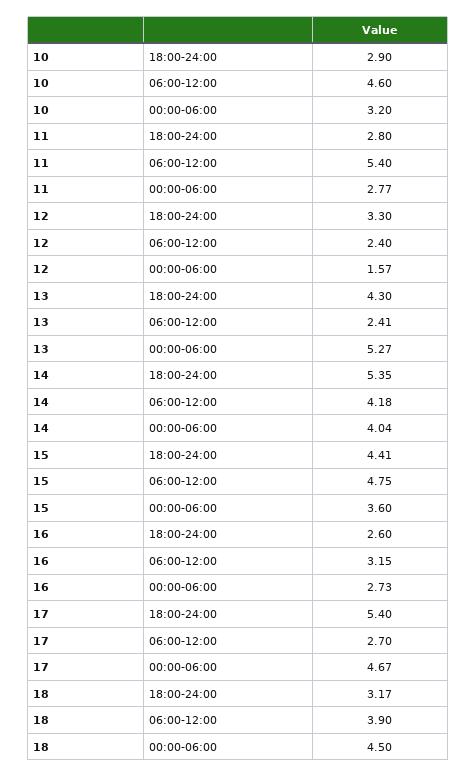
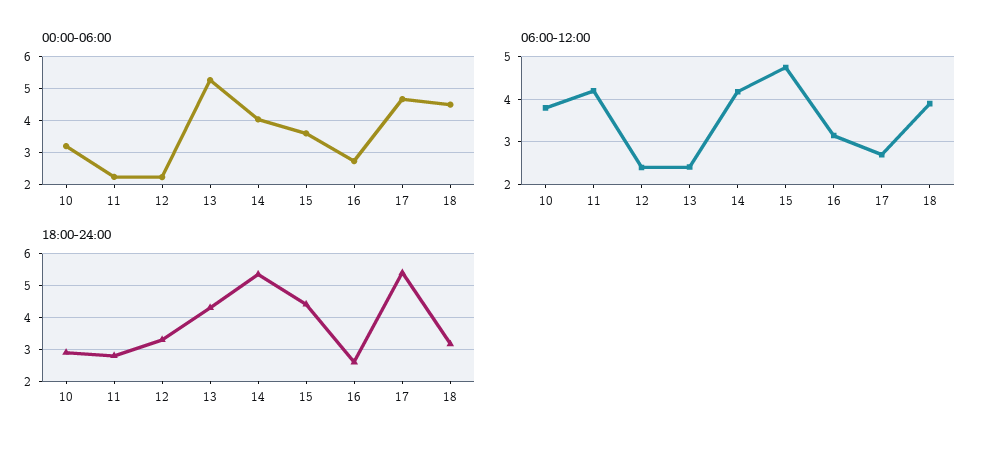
06:00-12:00, 10: 4.6 -> 3.8
06:00-12:00, 11: 5.4 -> 4.2
00:00-06:00, 11: 2.77 -> 2.2
00:00-06:00, 12: 1.57 -> 2.2

